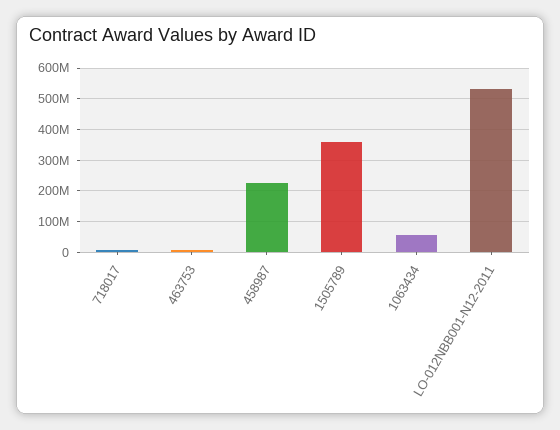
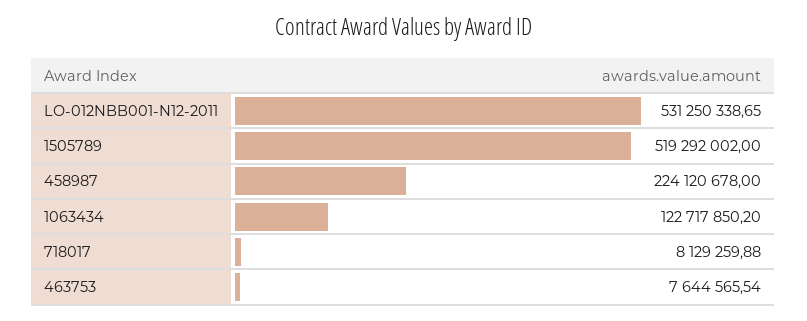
1505789: 360000000 -> 519292002
1063434: 60000000 -> 122717850.2

